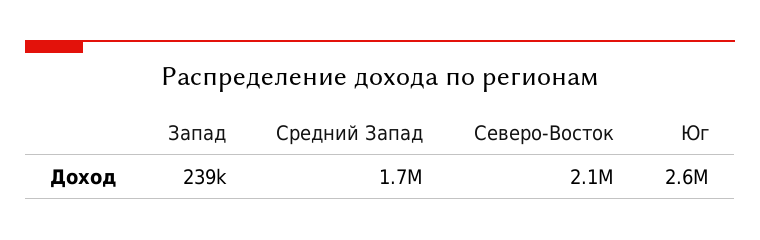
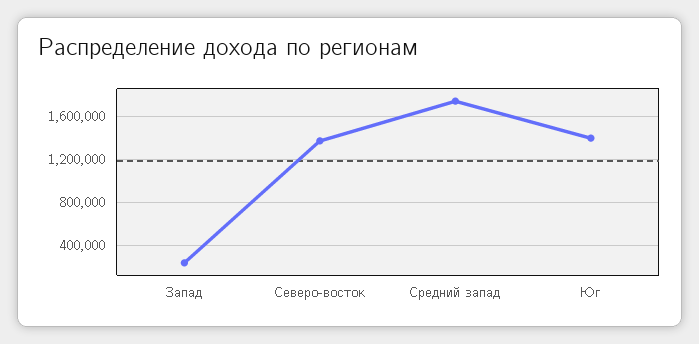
Северо-Восток: 2100000 -> 1400000
Юг: 2600000 -> 1400000

